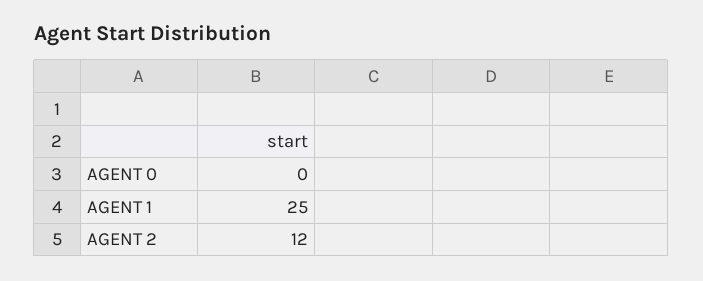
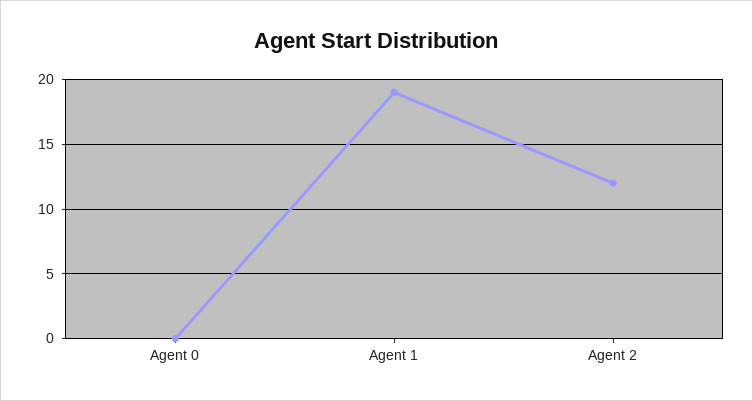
AGENT 1: 25 -> 19

